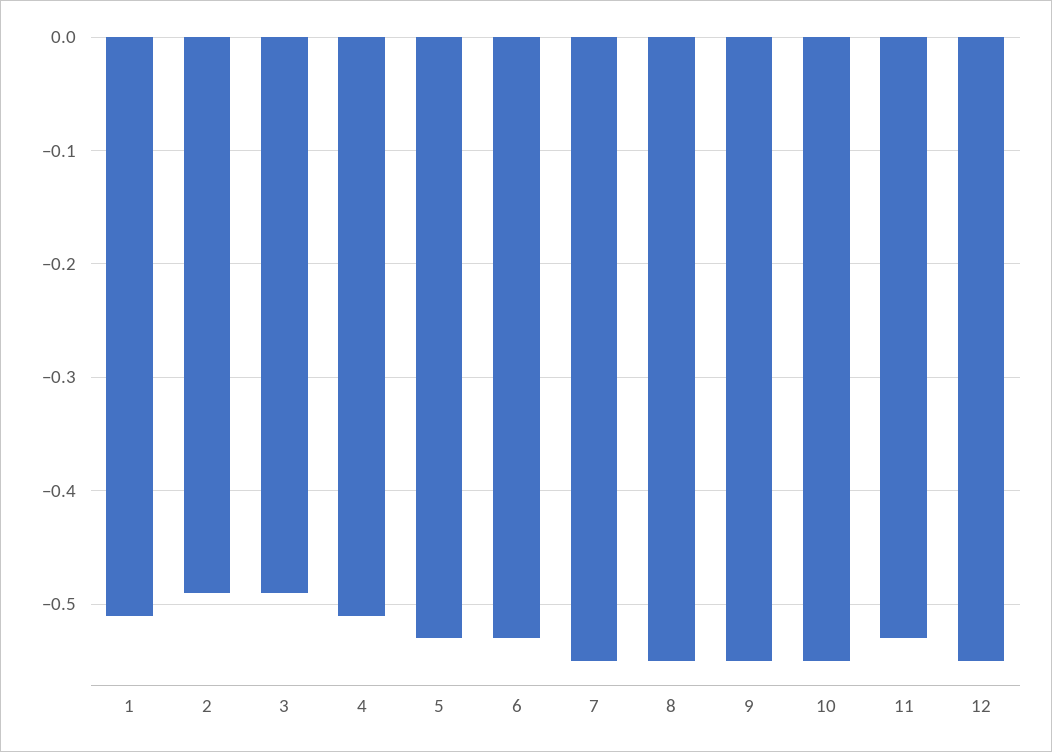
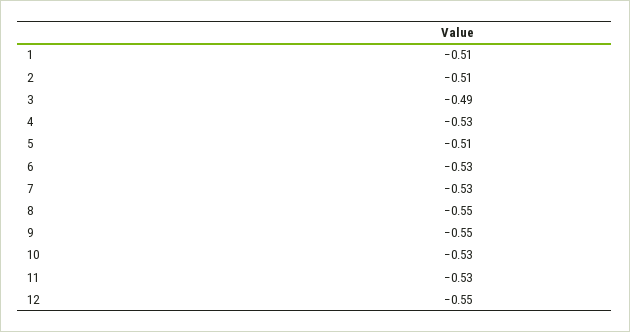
2: -0.49 -> -0.51
4: -0.51 -> -0.53
5: -0.53 -> -0.51
7: -0.55 -> -0.53
10: -0.55 -> -0.53

